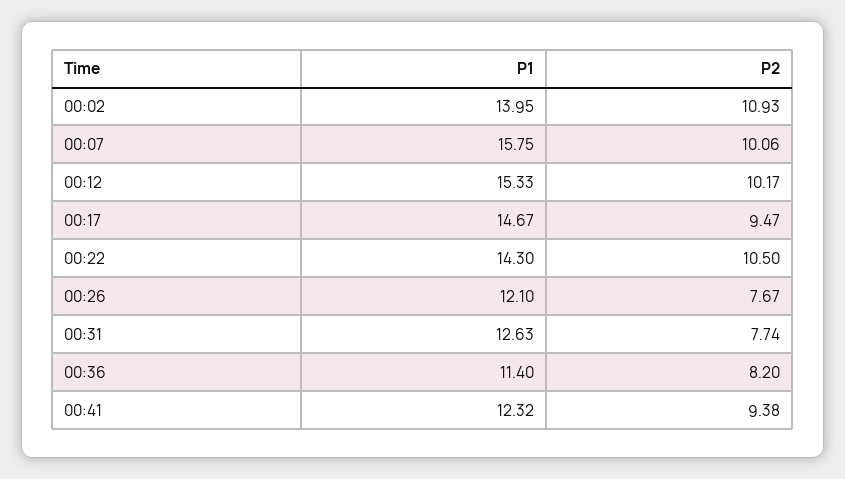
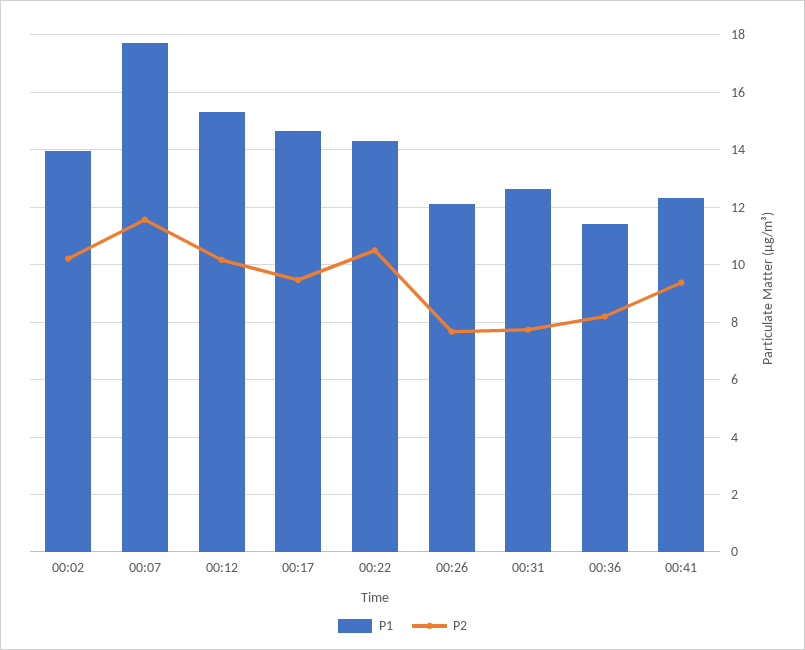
P2, 00:02: 10.93 -> 10.25
P1, 00:07: 15.75 -> 17.75
P2, 00:07: 10.06 -> 11.5

